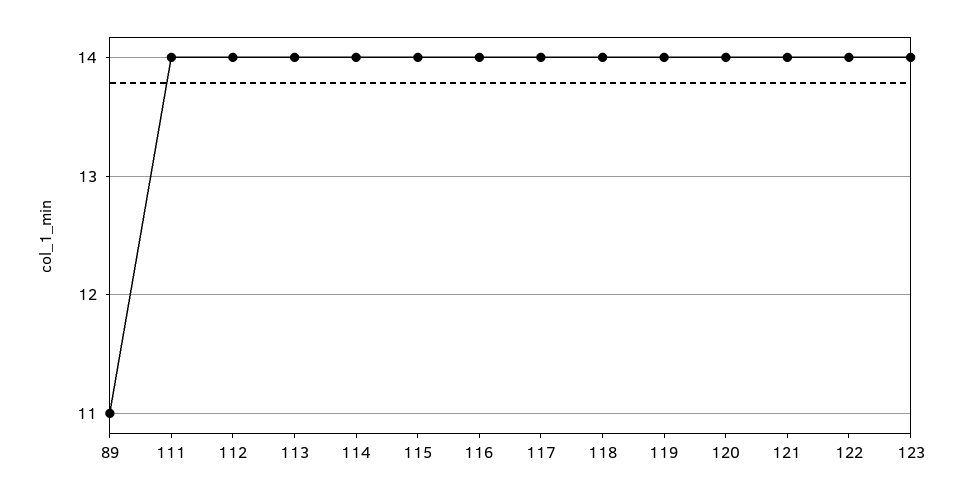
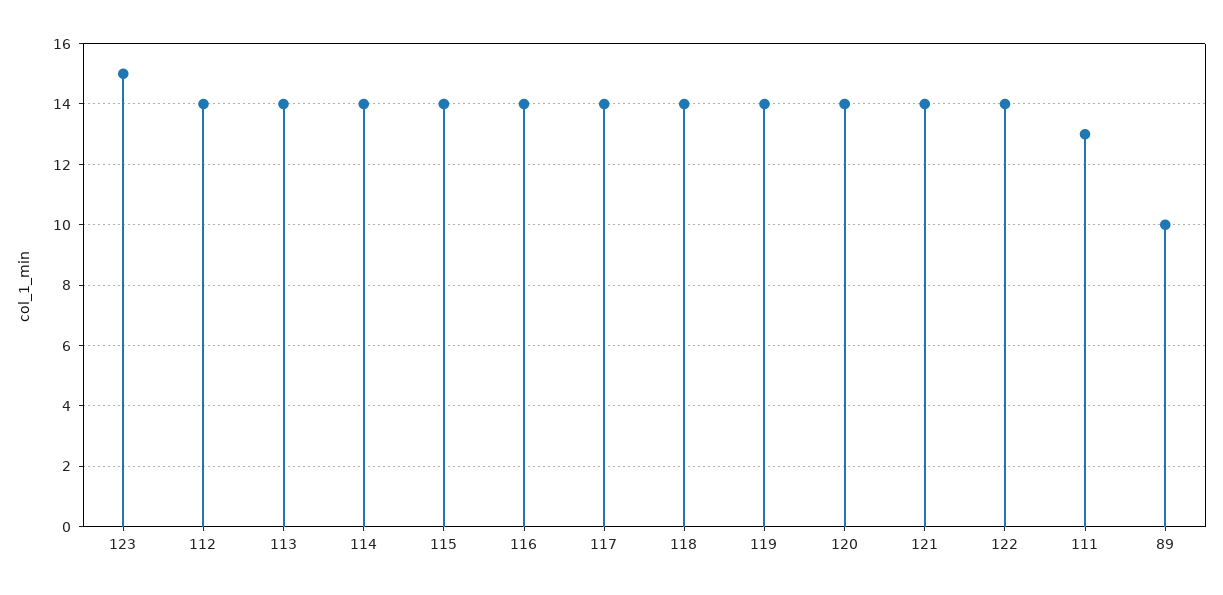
89: 11 -> 10
111: 14 -> 13
123: 14 -> 15

